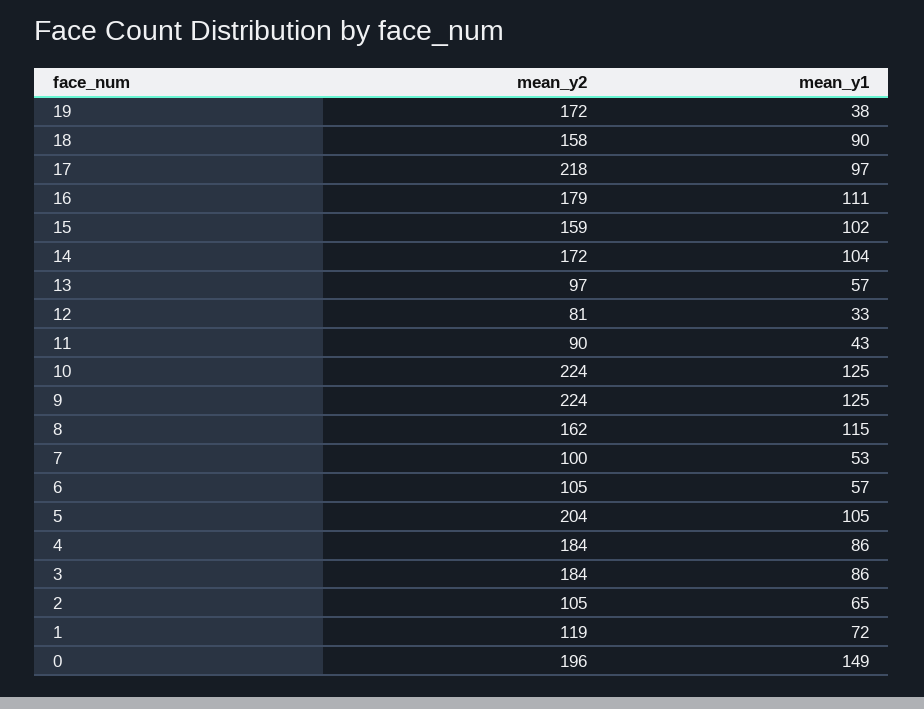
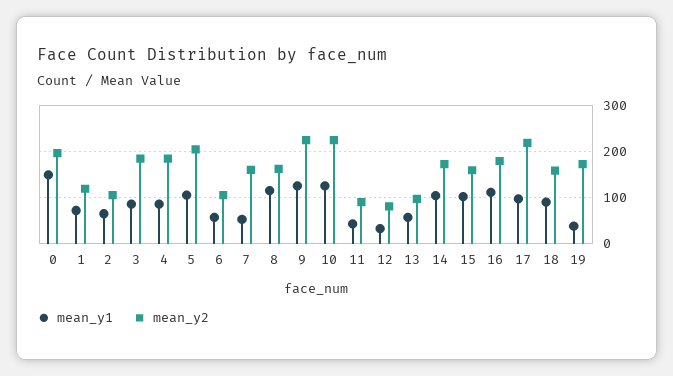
mean_y2, 7: 100 -> 160

